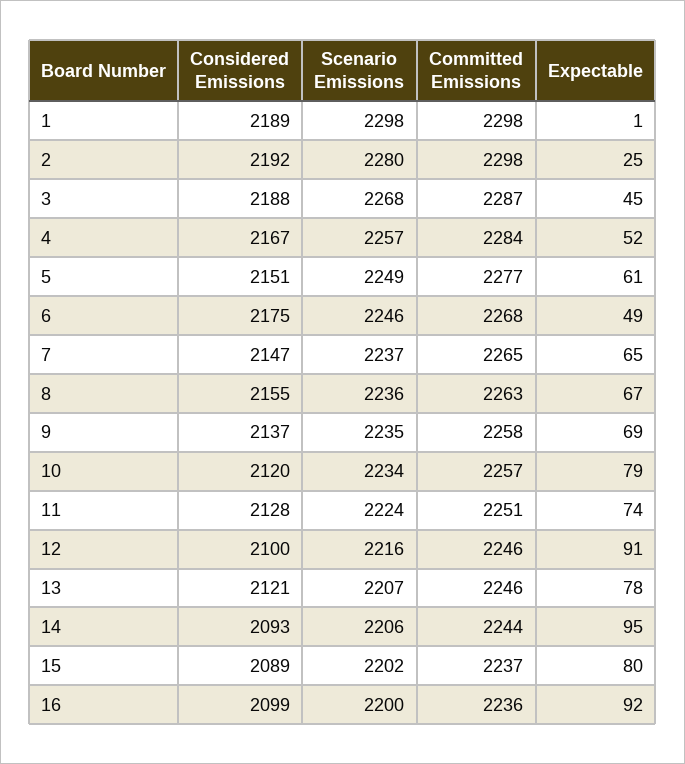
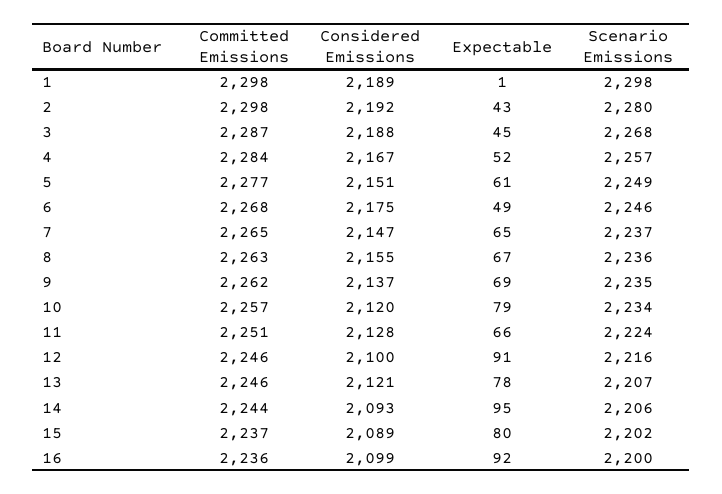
Expectable, 2: 25 -> 43
Committed Emissions, 9: 2258 -> 2262
Expectable, 11: 74 -> 66

